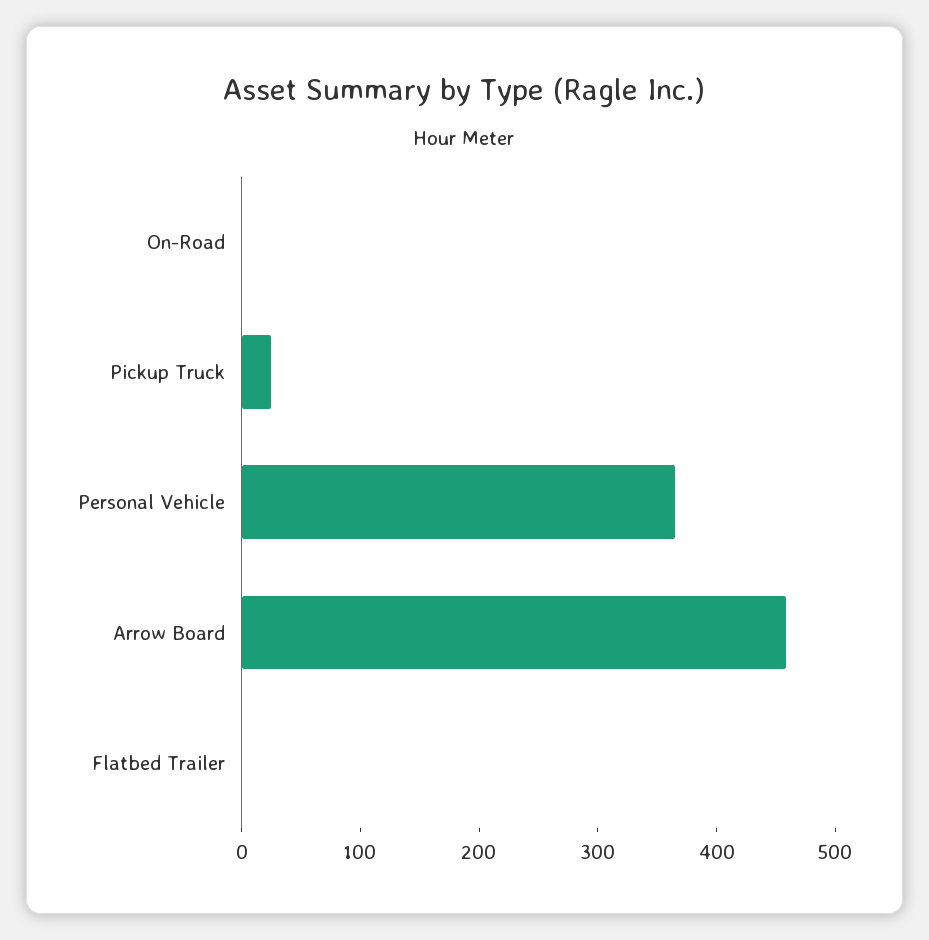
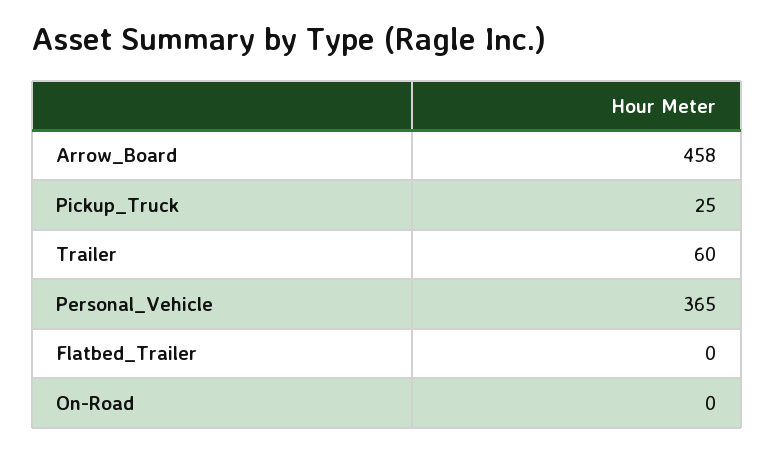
Trailer: none -> 60

